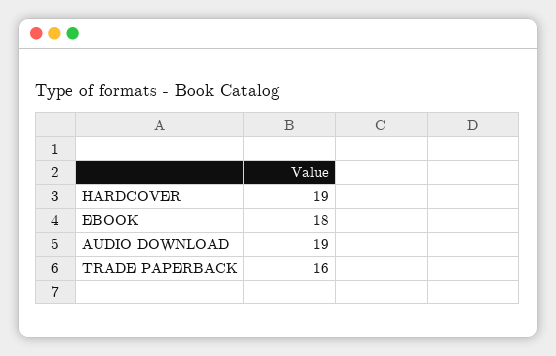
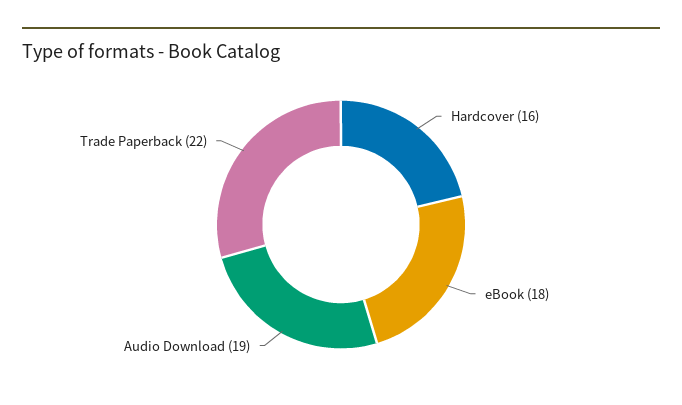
HARDCOVER: 19 -> 16
TRADE PAPERBACK: 16 -> 22

